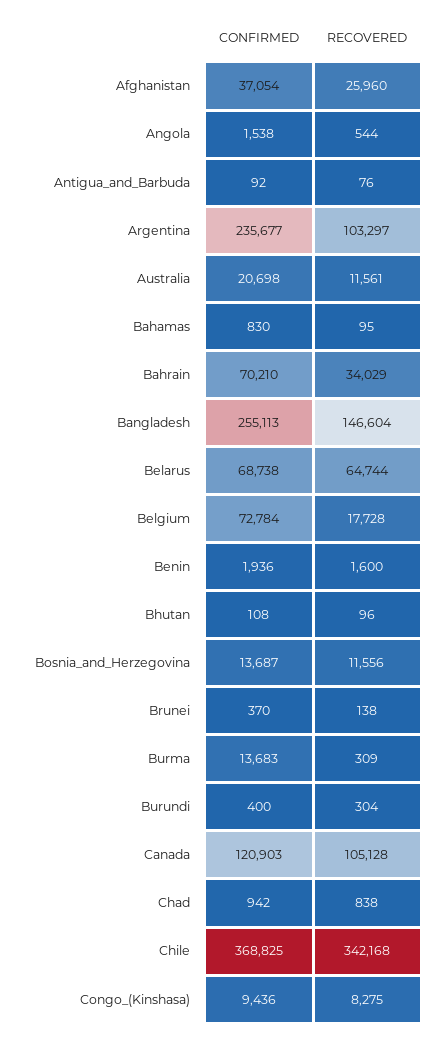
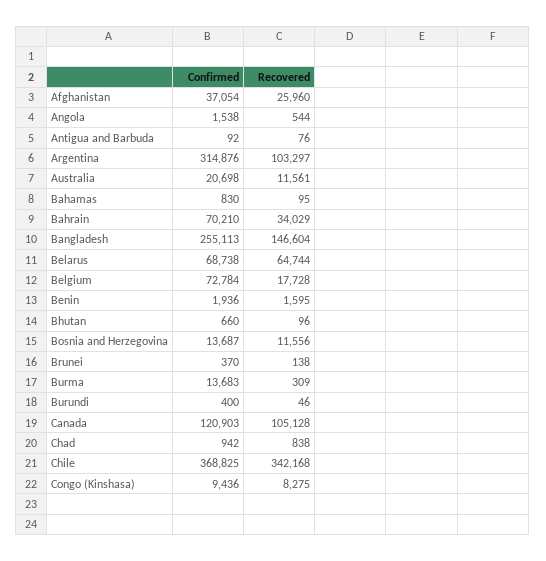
CONFIRMED, Argentina: 235677 -> 314876
RECOVERED, Benin: 1600 -> 1595
CONFIRMED, Bhutan: 108 -> 660
RECOVERED, Burundi: 304 -> 46

